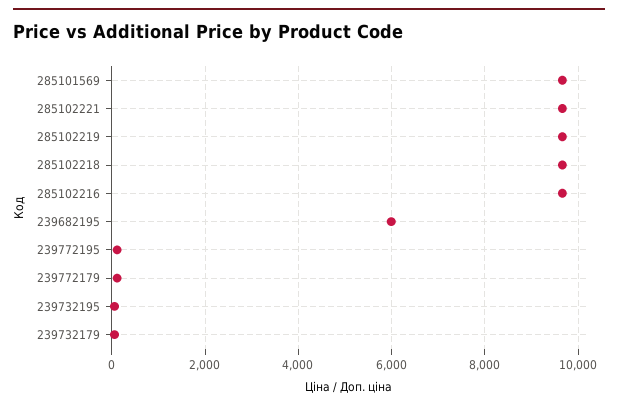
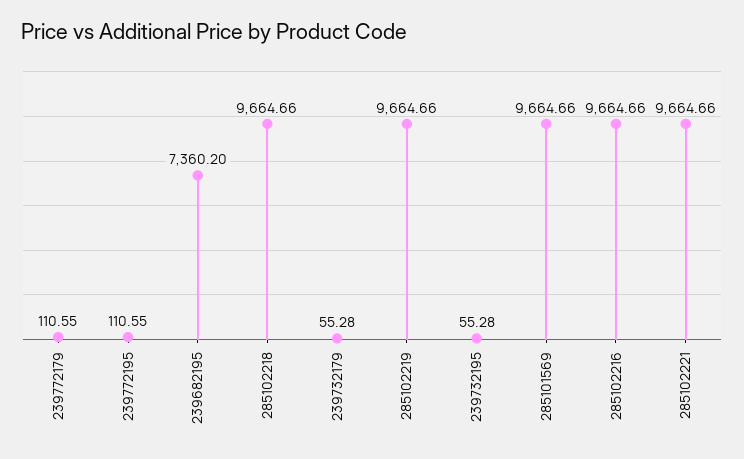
239682195: 6000 -> 7360.2

